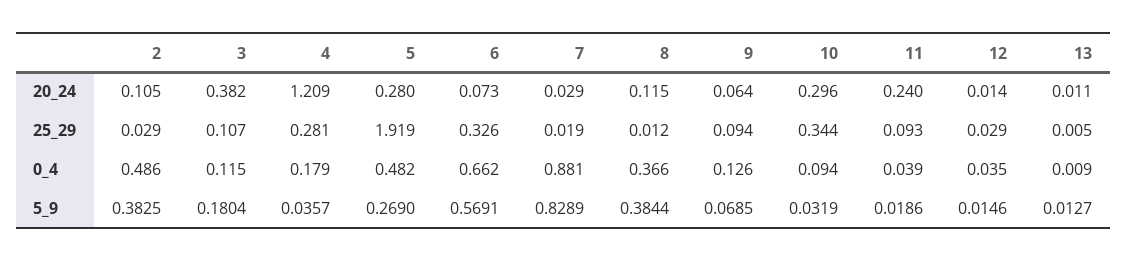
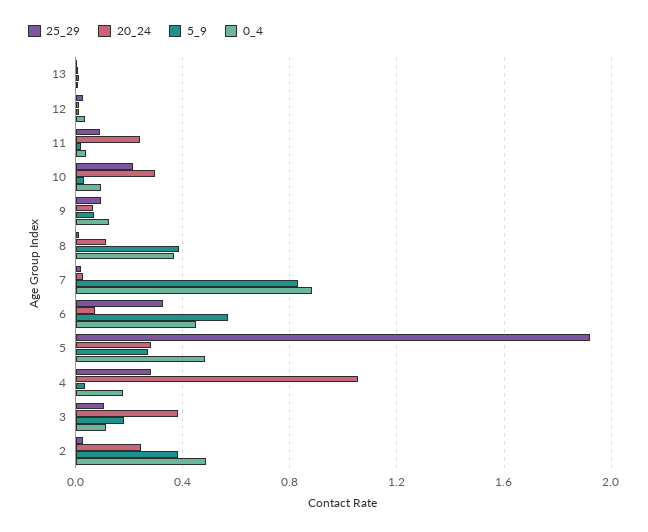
20_24, 2: 0.105 -> 0.25
20_24, 4: 1.209 -> 1.05
25_29, 10: 0.344 -> 0.2
0_4, 6: 0.662 -> 0.45

